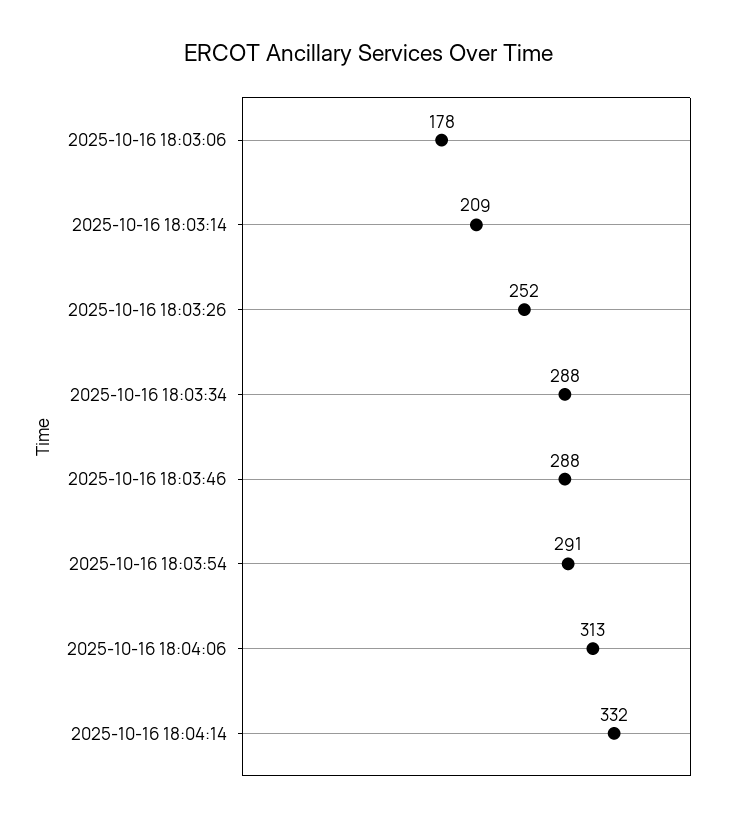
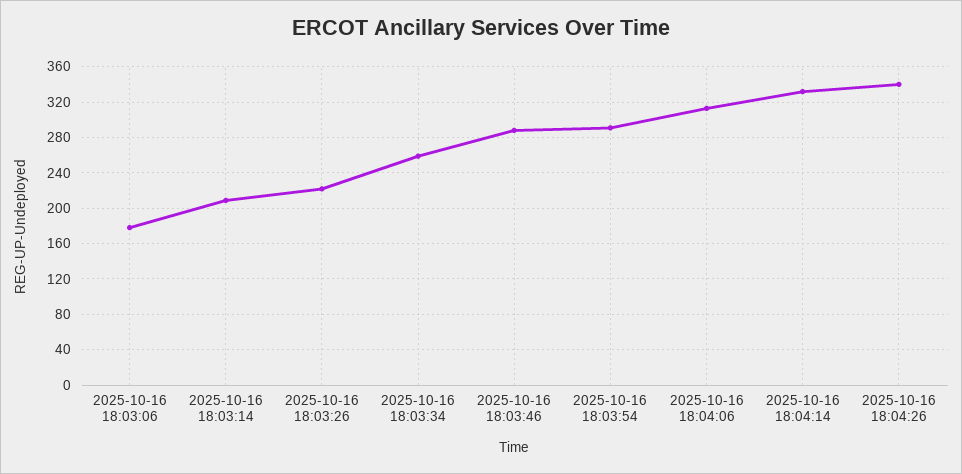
2025-10-16 18:03:26: 252 -> 220
2025-10-16 18:03:34: 288 -> 260
2025-10-16 18:04:26: none -> 340

